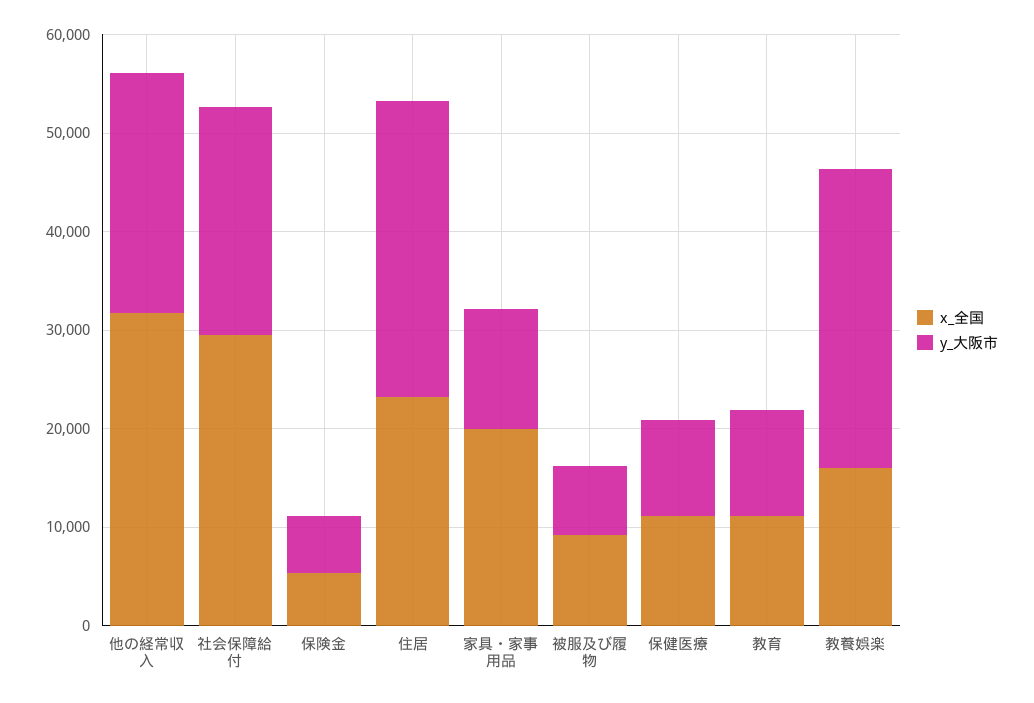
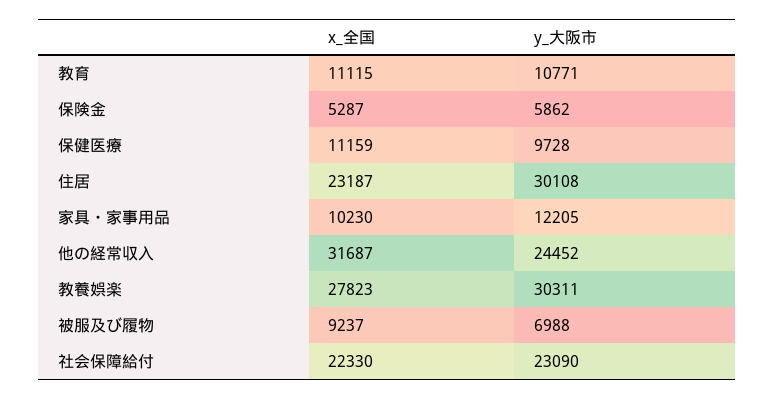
x_全国, 社会保障給付: 30000 -> 22330
x_全国, 家具・家事用品: 20000 -> 10230
x_全国, 教養娯楽: 16000 -> 27823

